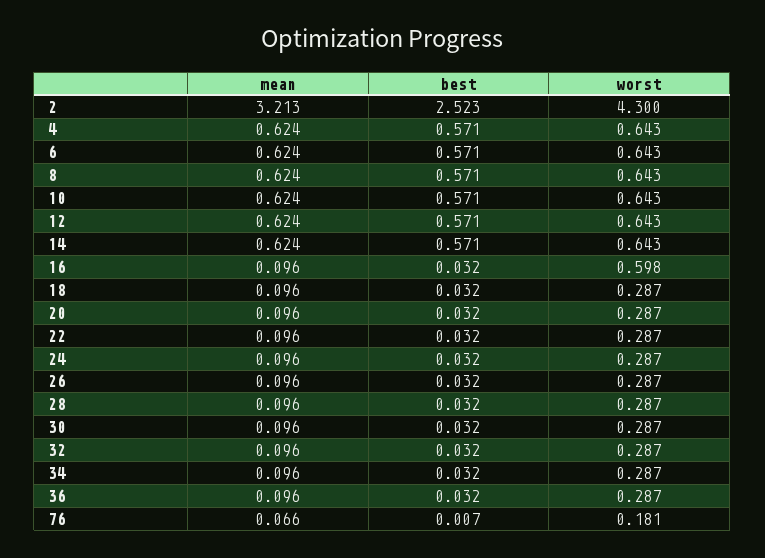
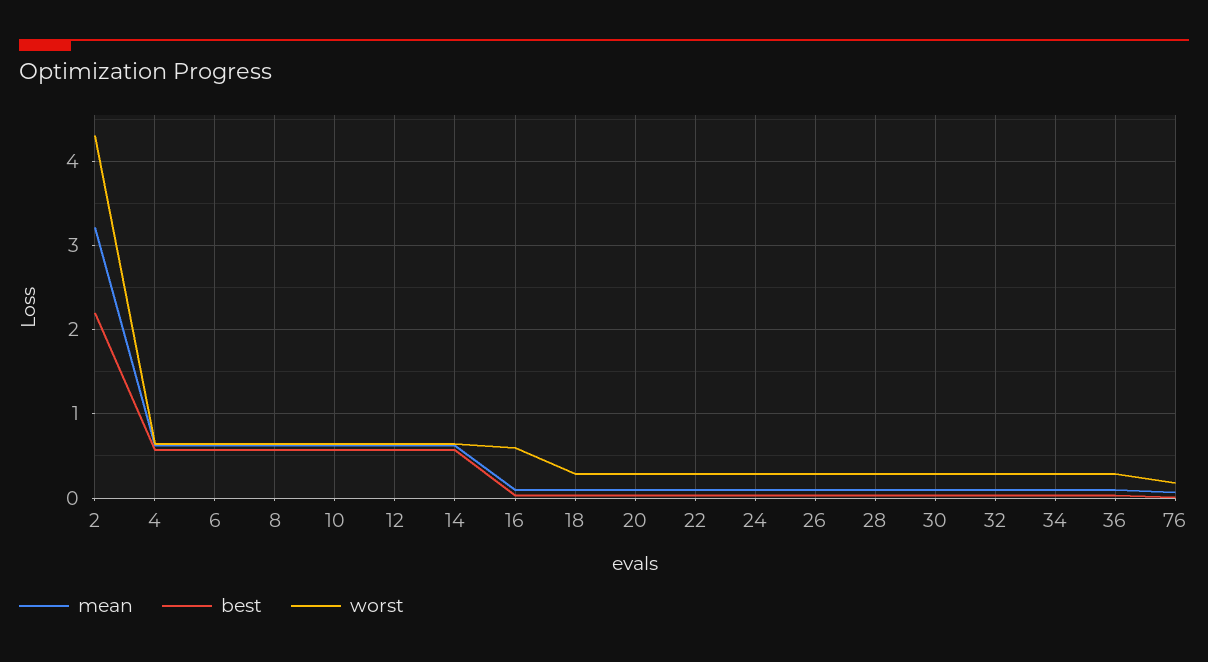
best, 2: 2.523 -> 2.2

